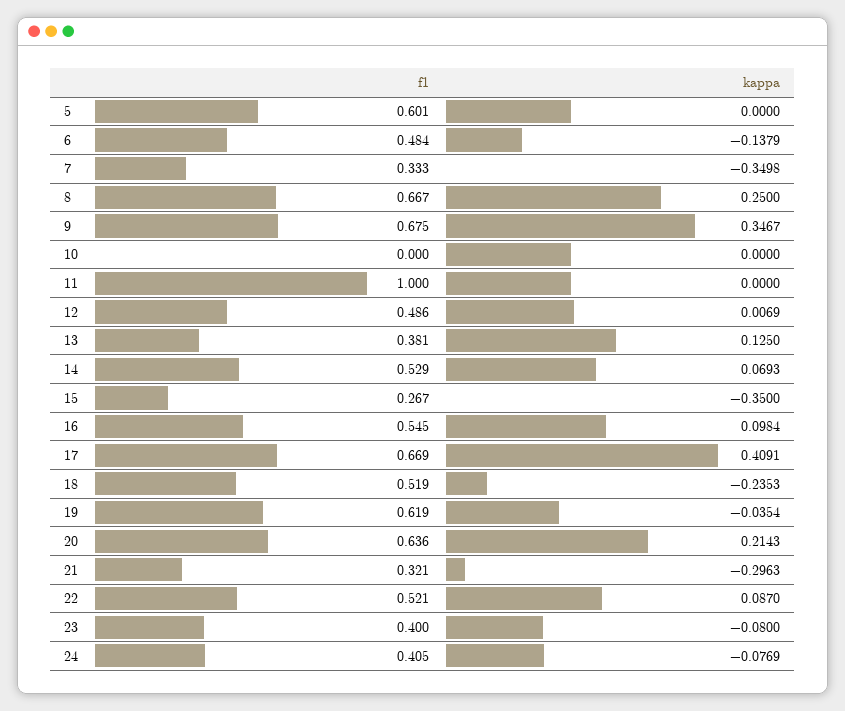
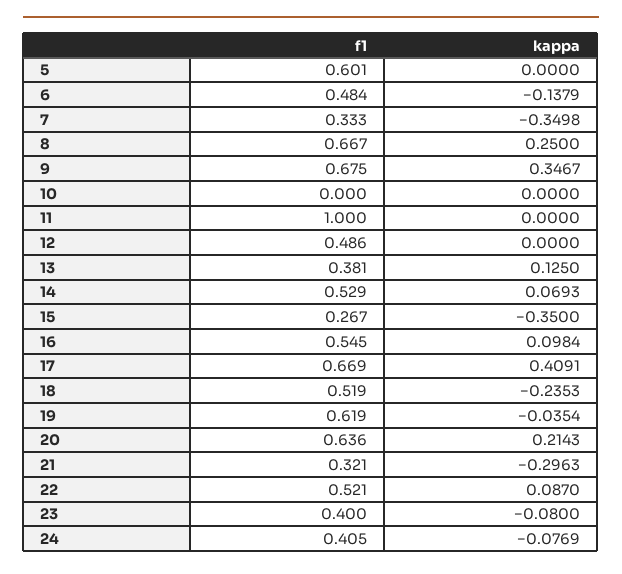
kappa, 12: 0.0069 -> 0

